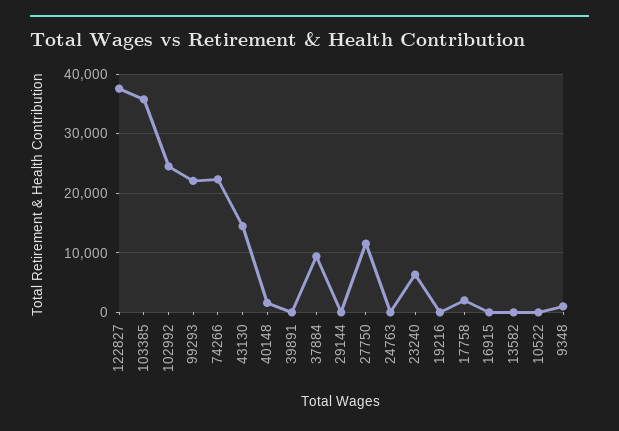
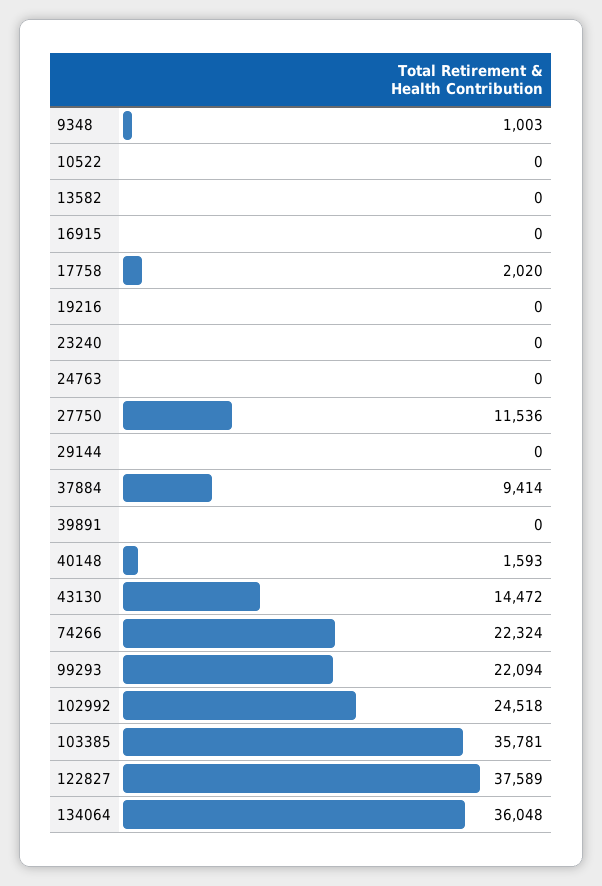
23240: 6000 -> 0
134064: none -> 36048

